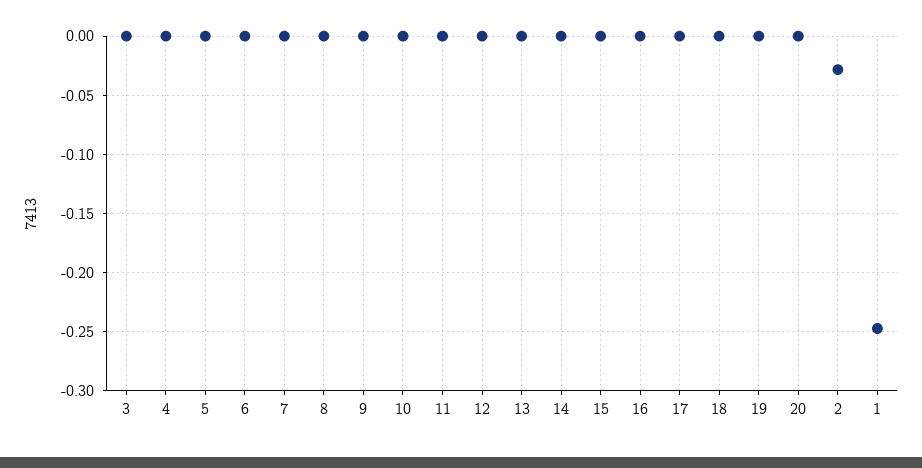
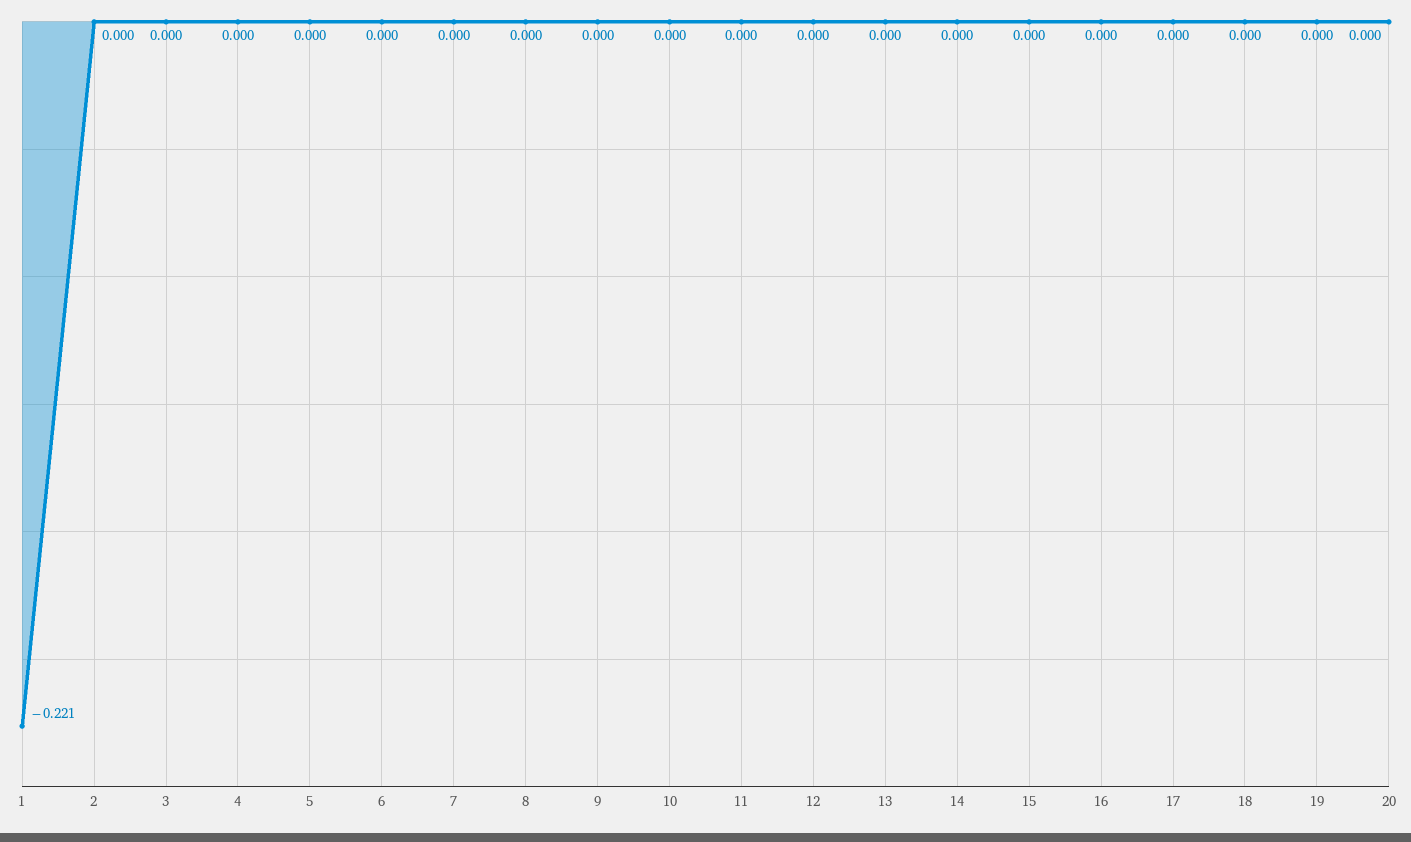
2: -0.03 -> 0
1: -0.25 -> -0.221

